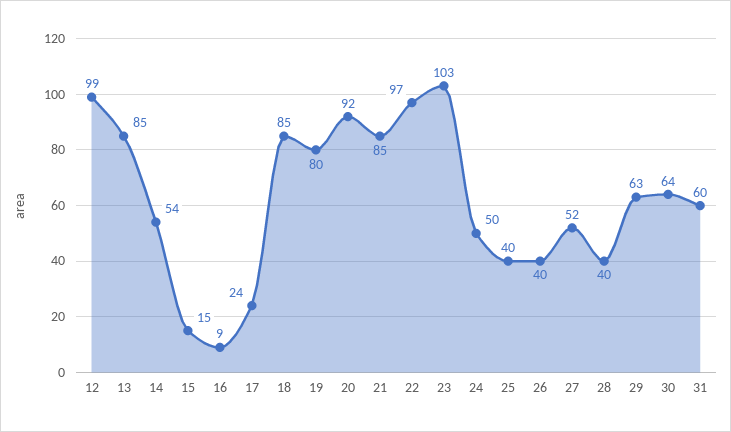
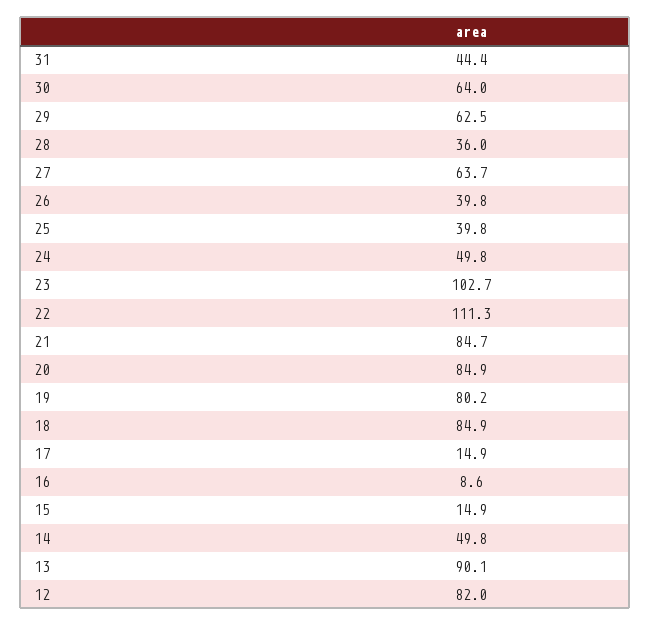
12: 99 -> 82
13: 85 -> 90.1
14: 54 -> 49.8
17: 24 -> 14.9
20: 92 -> 84.9
22: 97 -> 111.3
27: 52 -> 63.7
28: 40 -> 36
31: 60 -> 44.4

